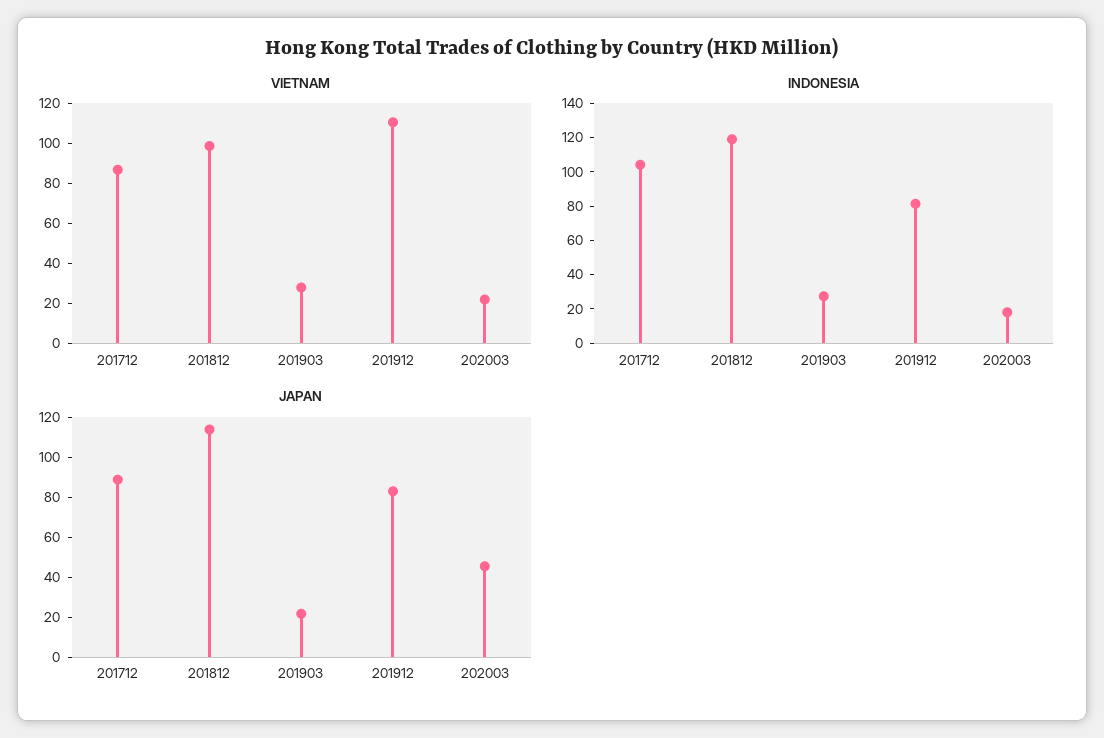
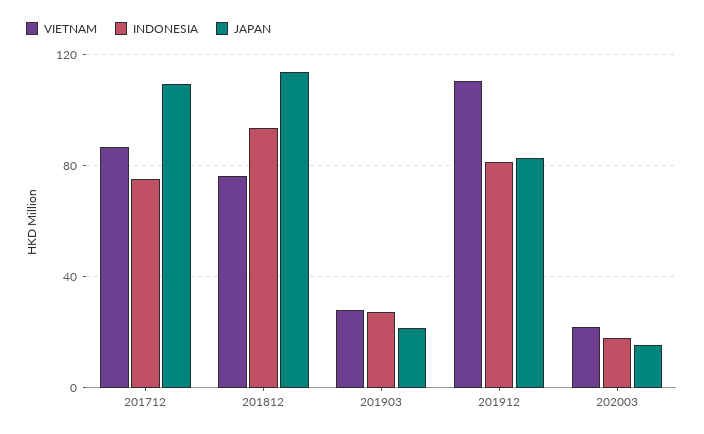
VIETNAM, 201812: 100 -> 75
INDONESIA, 201712: 105 -> 75
INDONESIA, 201812: 120 -> 95
JAPAN, 201712: 90 -> 110
JAPAN, 202003: 45 -> 15

